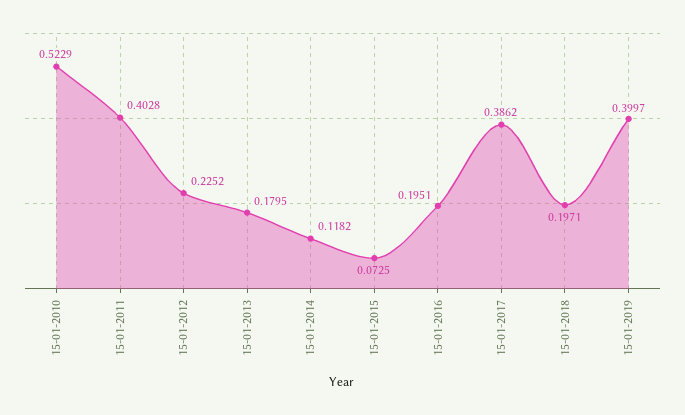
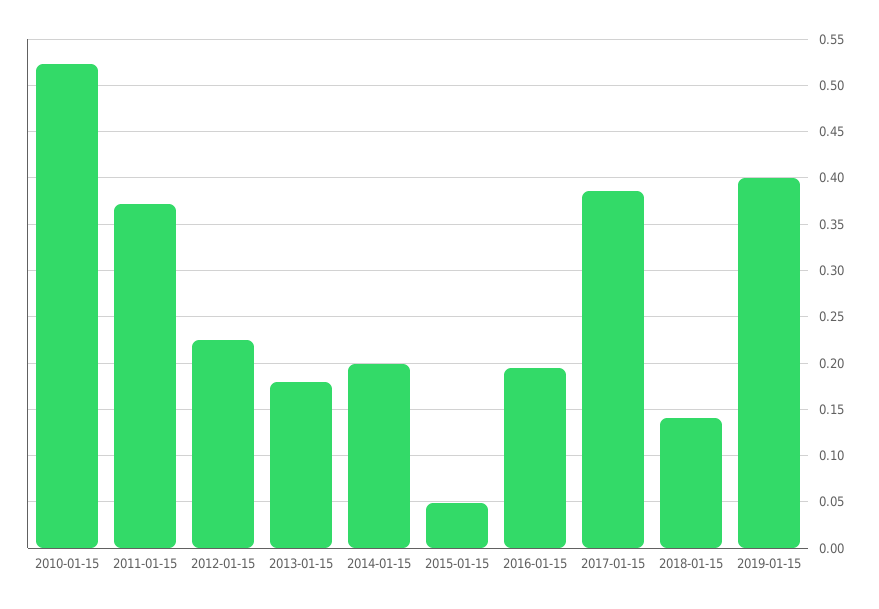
15-01-2011: 0.4028 -> 0.37
15-01-2014: 0.1182 -> 0.2
15-01-2015: 0.0725 -> 0.05
15-01-2018: 0.1971 -> 0.14

